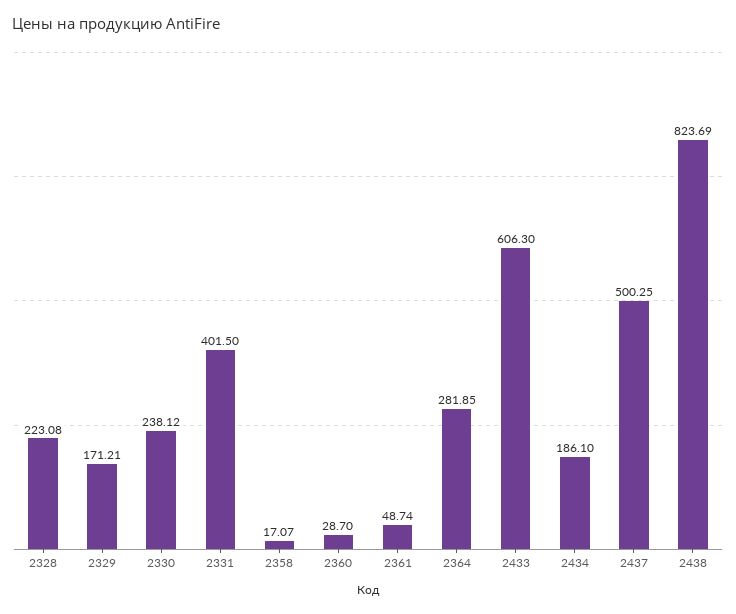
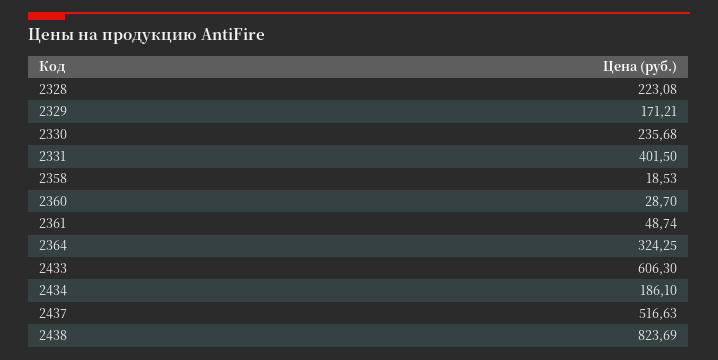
2330: 238.12 -> 235.68
2358: 17.07 -> 18.53
2364: 281.85 -> 324.25
2437: 500.25 -> 516.63

